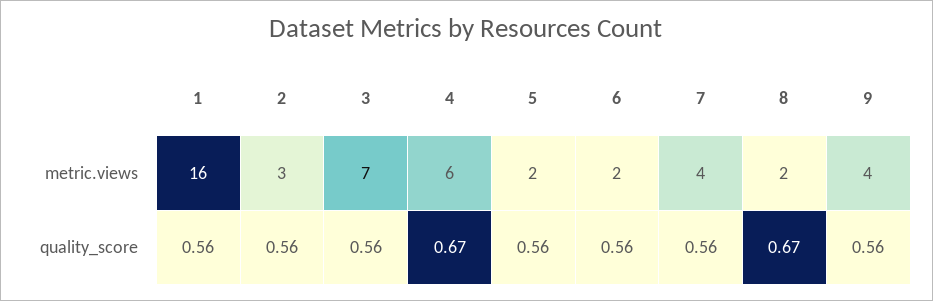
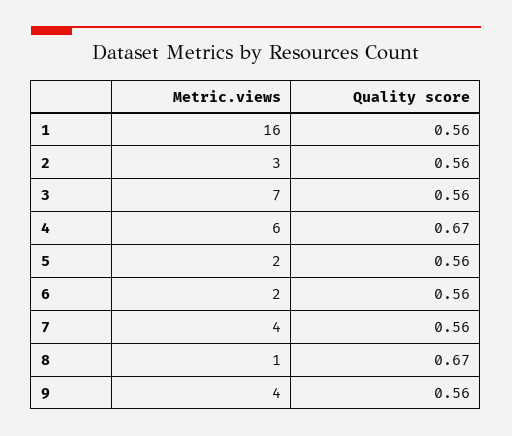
8, metric.views: 2 -> 1

